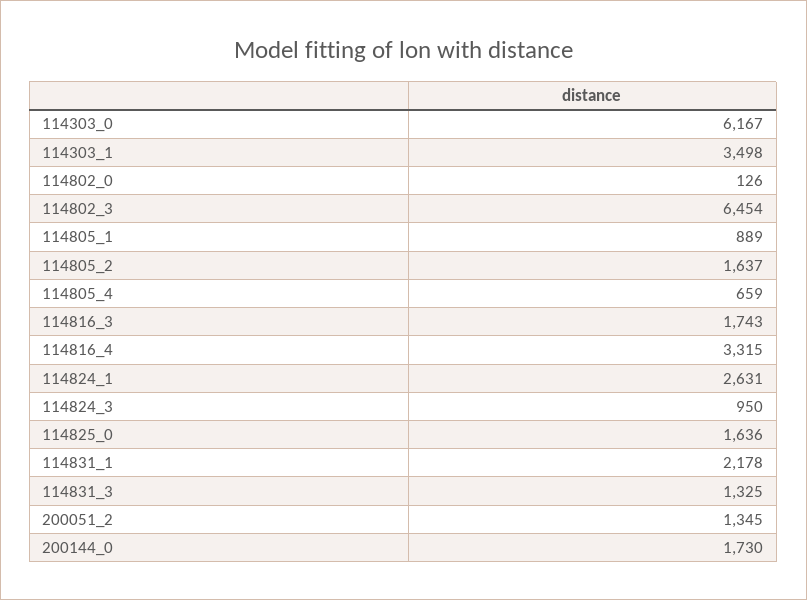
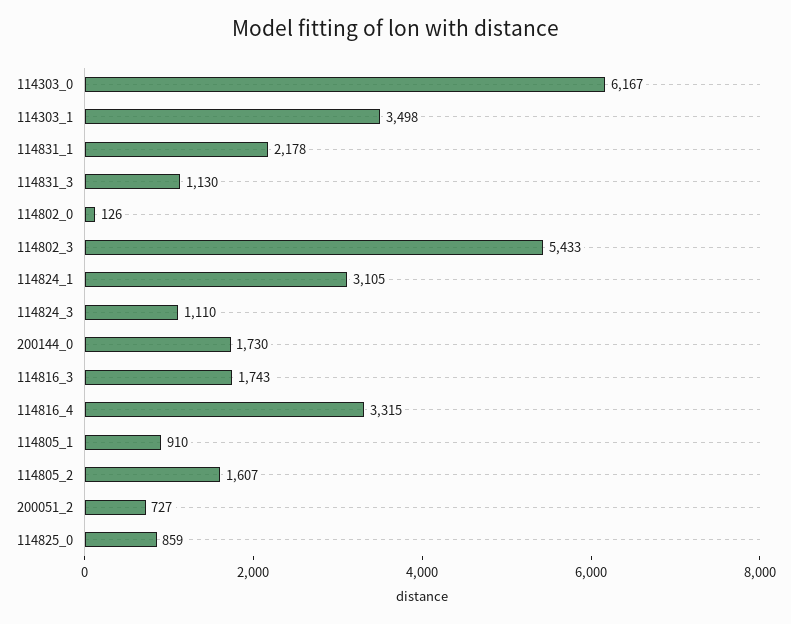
114802_3: 6454 -> 5433
114805_1: 889 -> 910
114805_2: 1637 -> 1607
114805_4: 659 -> none
114824_1: 2631 -> 3105
114824_3: 950 -> 1110
114825_0: 1636 -> 859
114831_3: 1325 -> 1130
200051_2: 1345 -> 727

